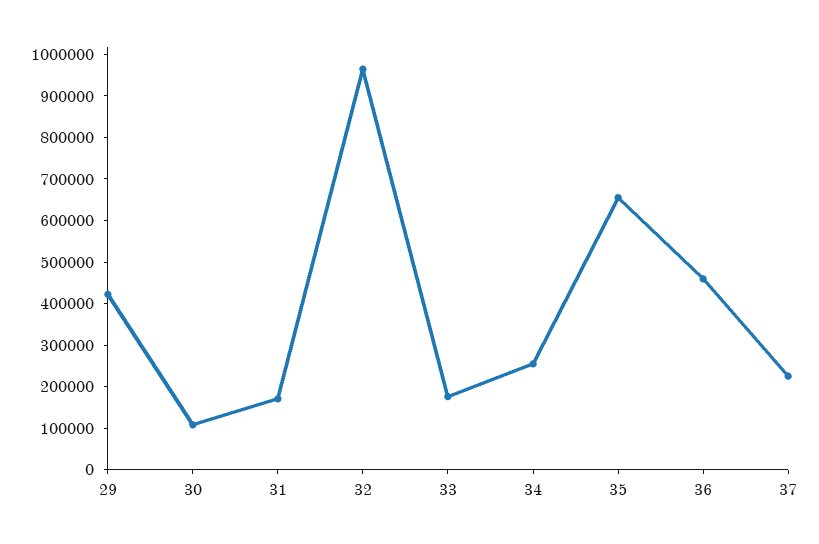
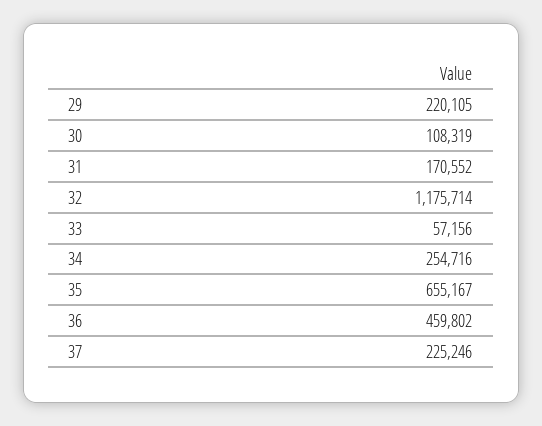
29: 420000 -> 220105
32: 960000 -> 1175714
33: 180000 -> 57156

